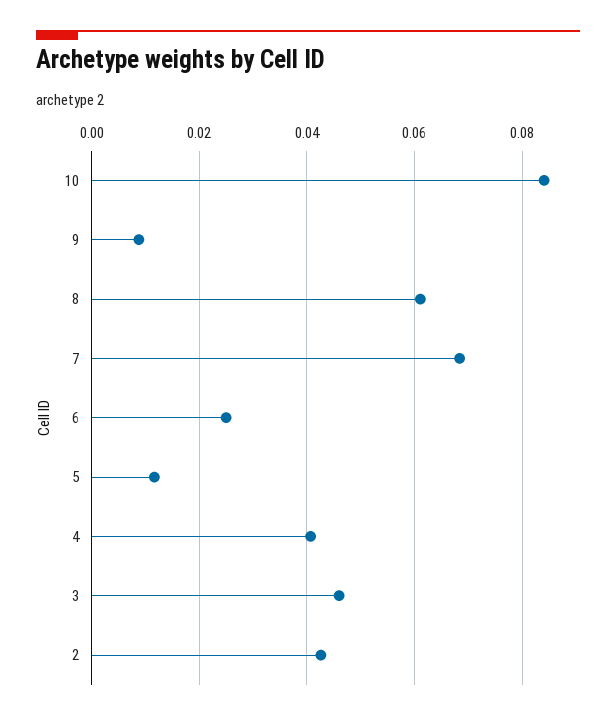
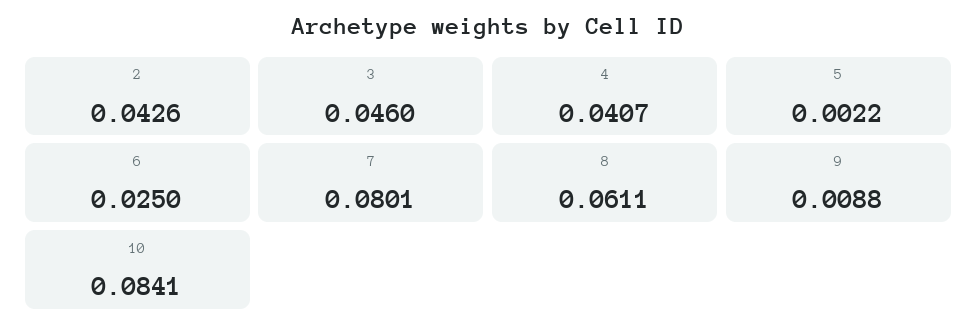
7: 0.068 -> 0.0801
5: 0.012 -> 0.0022

